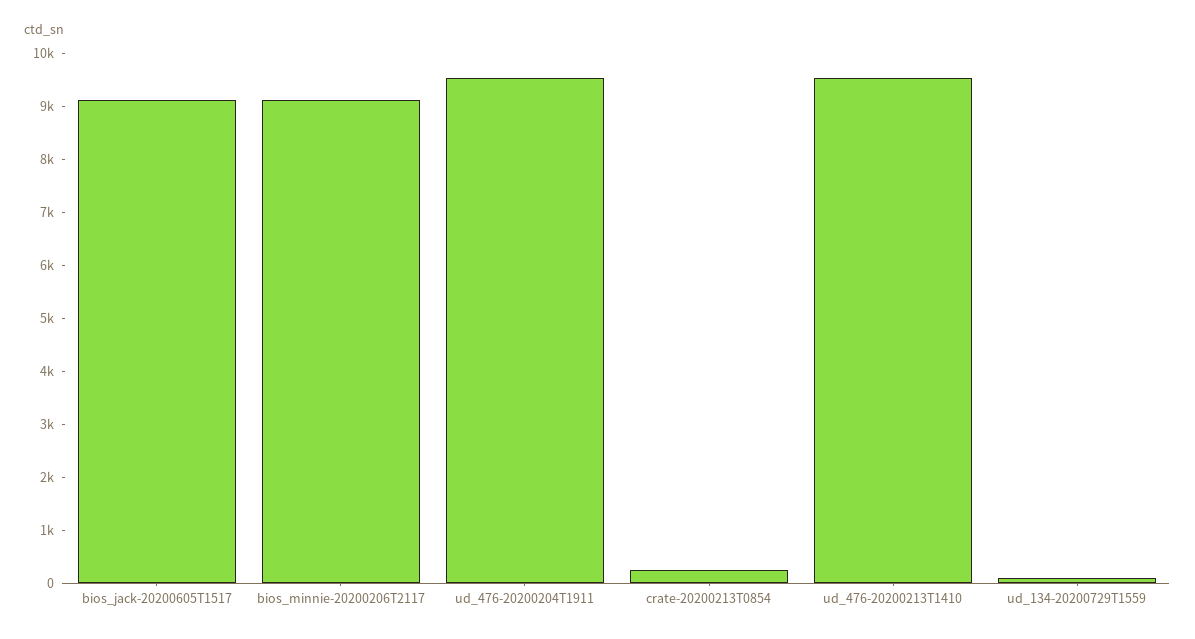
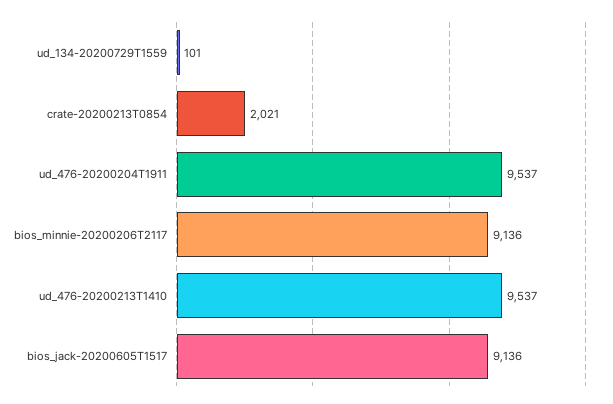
crate-20200213T0854: 200 -> 2021

